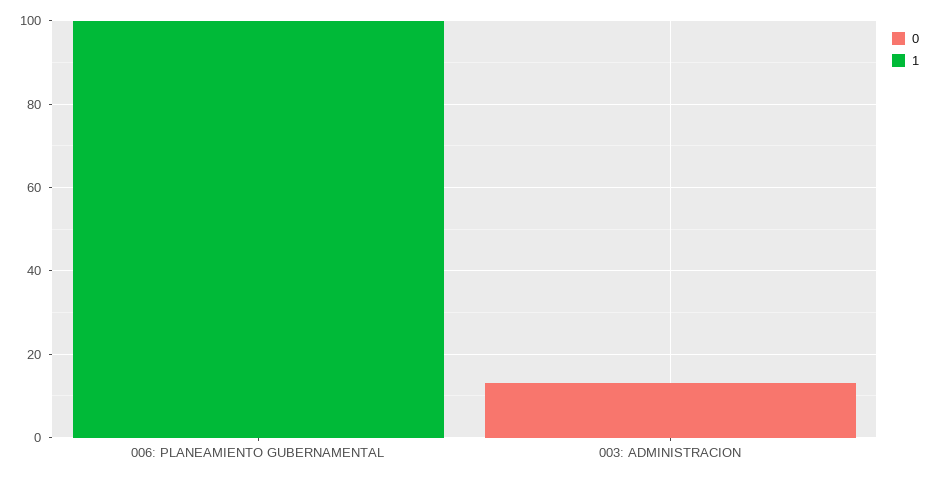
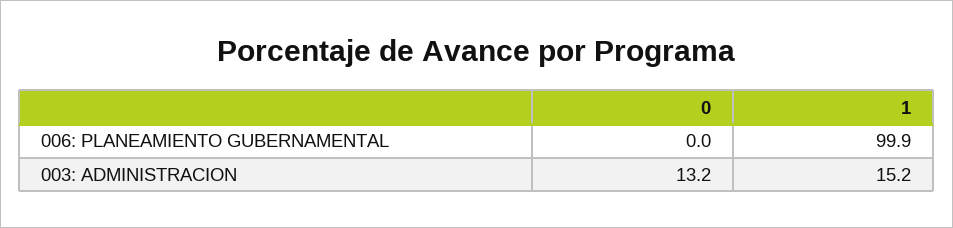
1, 003: ADMINISTRACION: 0 -> 15.2

